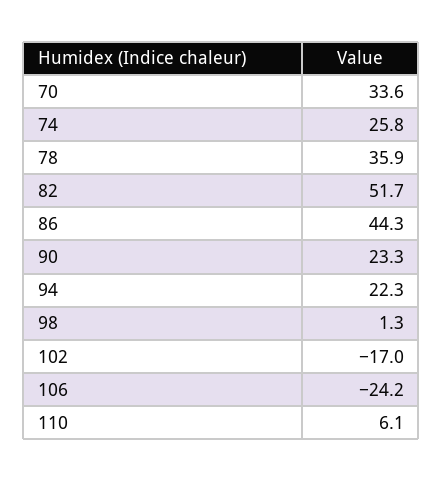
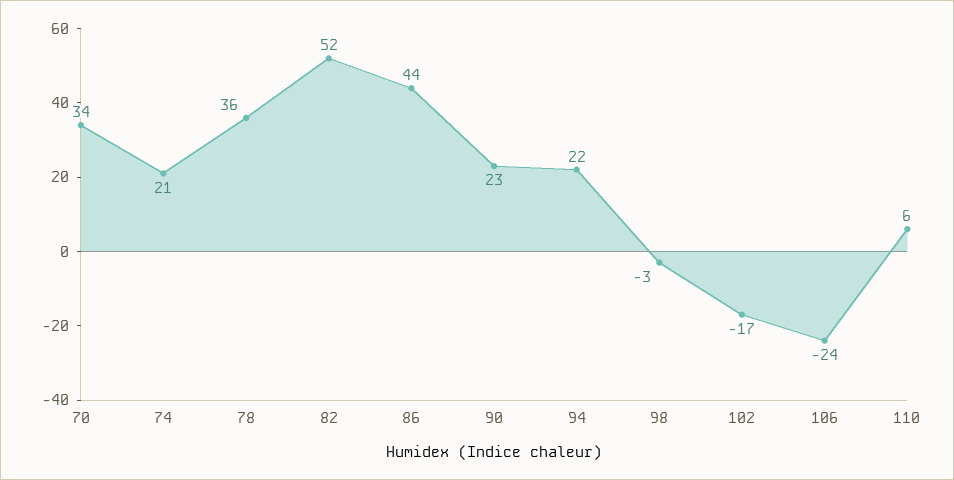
74: 25.8 -> 21
98: 1.3 -> -3

